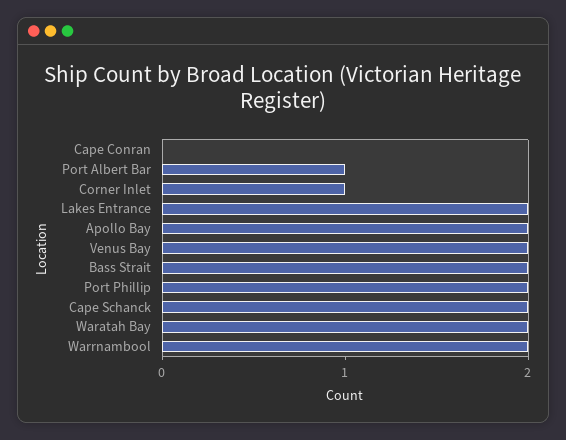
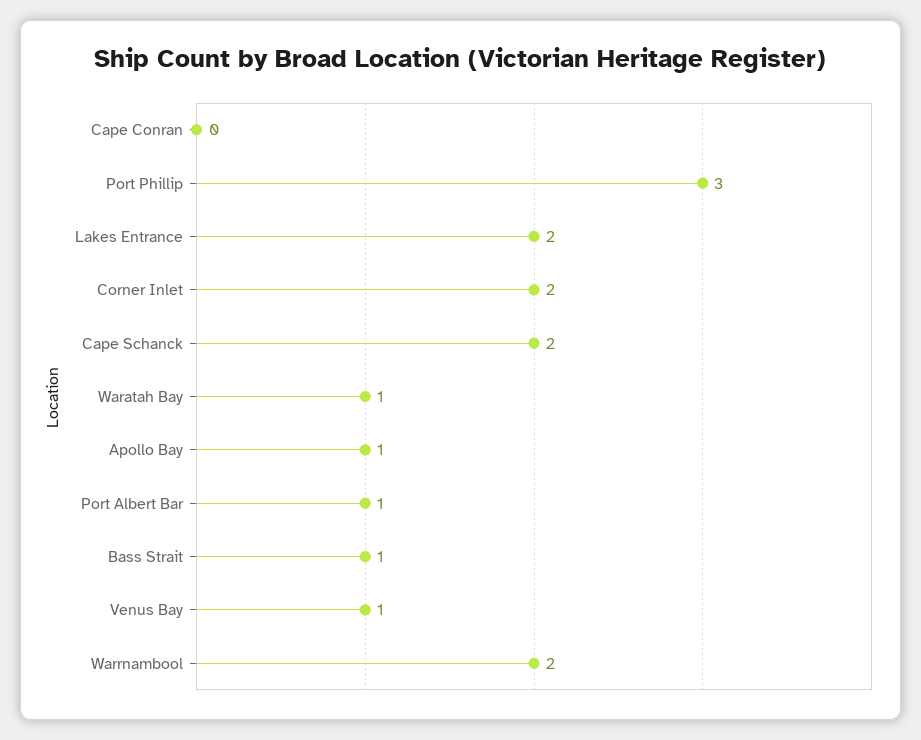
Corner Inlet: 1 -> 2
Apollo Bay: 2 -> 1
Venus Bay: 2 -> 1
Bass Strait: 2 -> 1
Port Phillip: 2 -> 3
Waratah Bay: 2 -> 1

